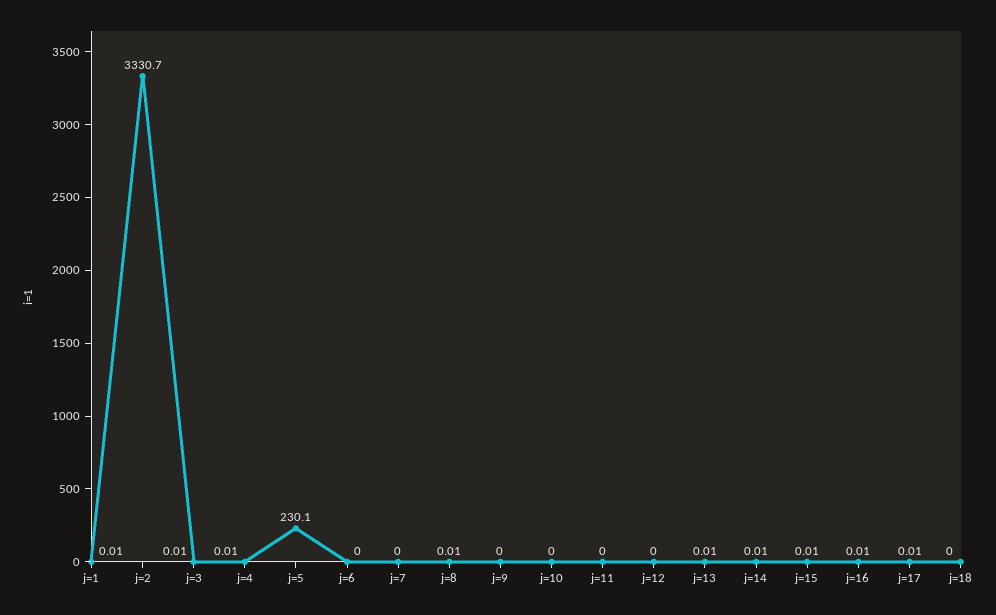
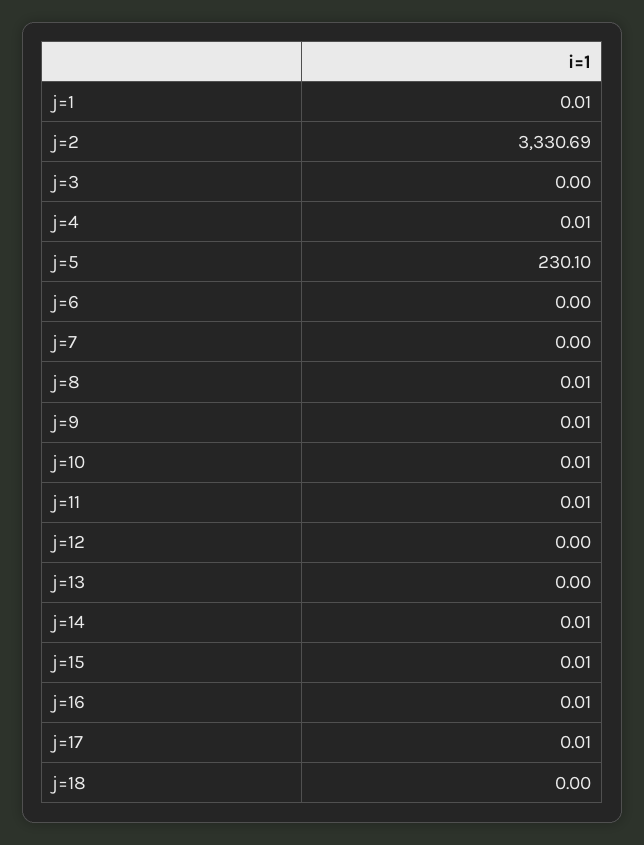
j=2: 3330.7 -> 3330.69
j=3: 0.01 -> 0
j=9: 0 -> 0.01
j=10: 0 -> 0.01
j=11: 0 -> 0.01
j=13: 0.01 -> 0

